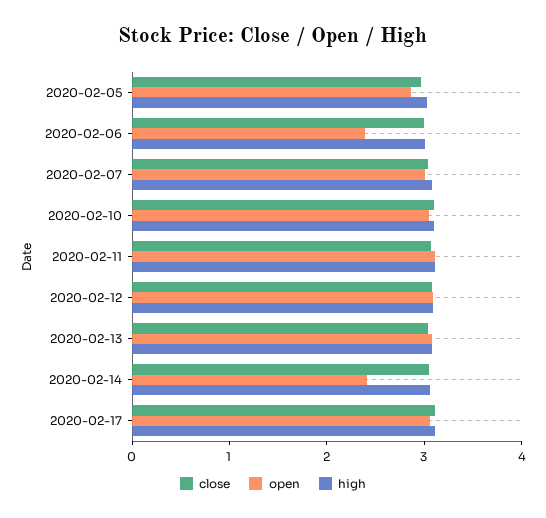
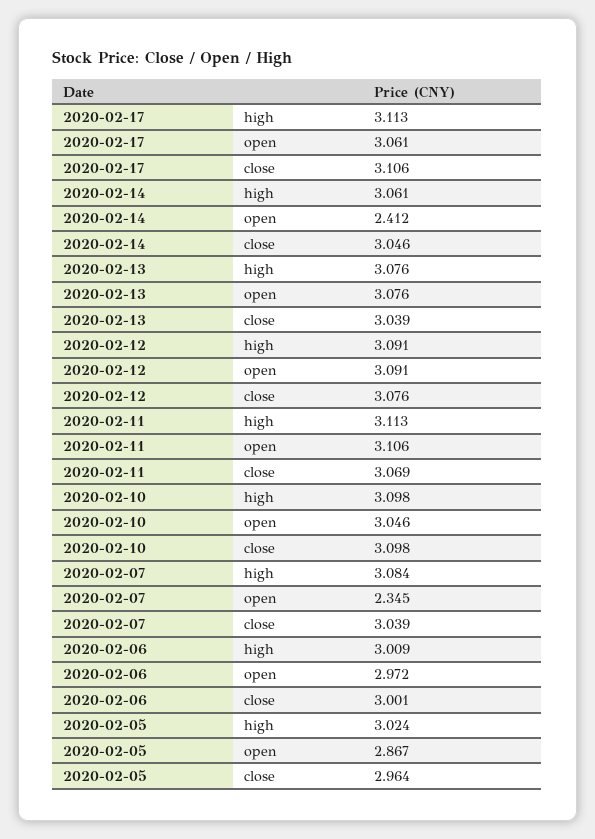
open, 2020-02-06: 2.4 -> 2.972
open, 2020-02-07: 3 -> 2.345

